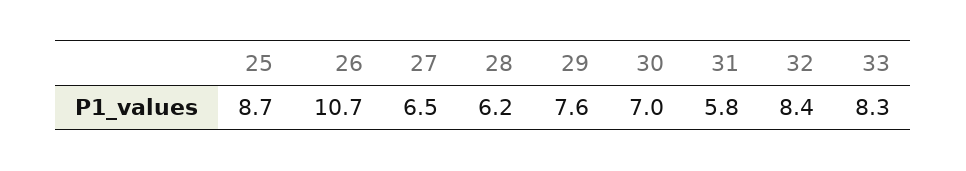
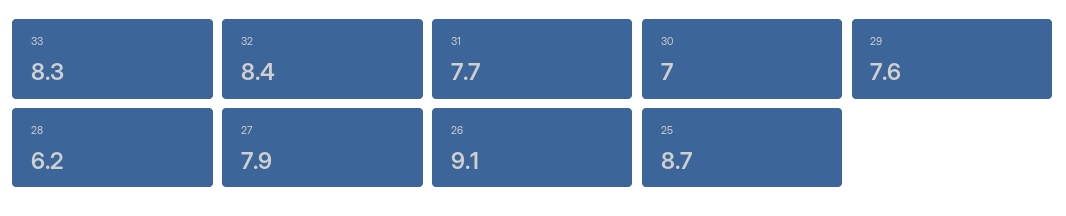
26: 10.7 -> 9.1
27: 6.5 -> 7.9
31: 5.8 -> 7.7

